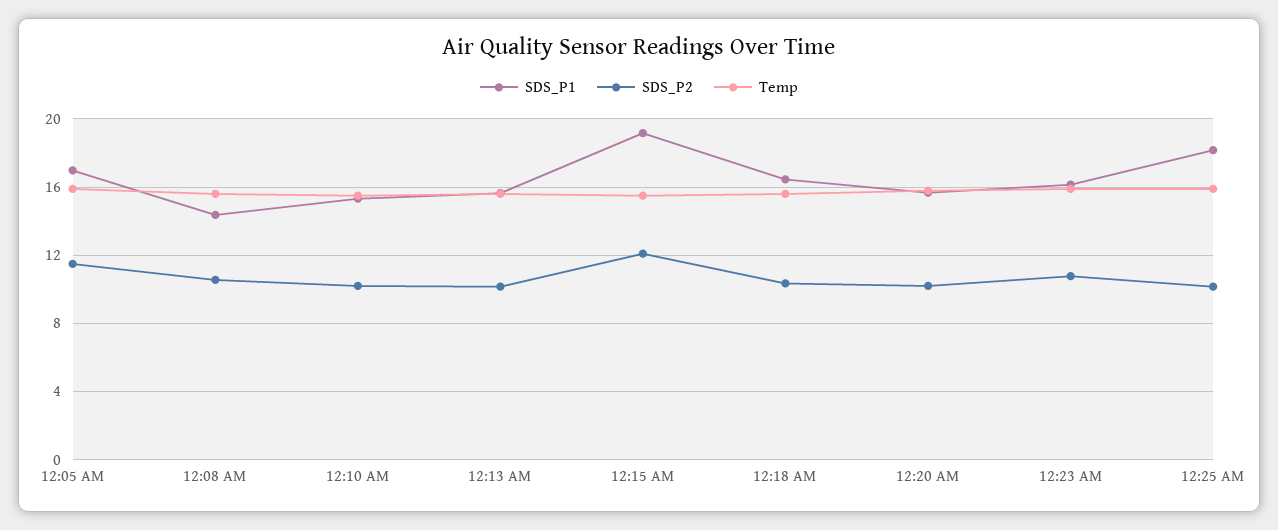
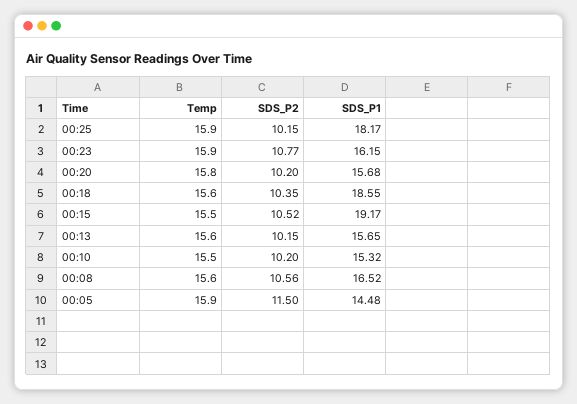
SDS_P1, 12:05 AM: 17 -> 14.48
SDS_P1, 12:08 AM: 14.5 -> 16.52
SDS_P2, 12:15 AM: 12 -> 10.52
SDS_P1, 12:18 AM: 16.5 -> 18.55

